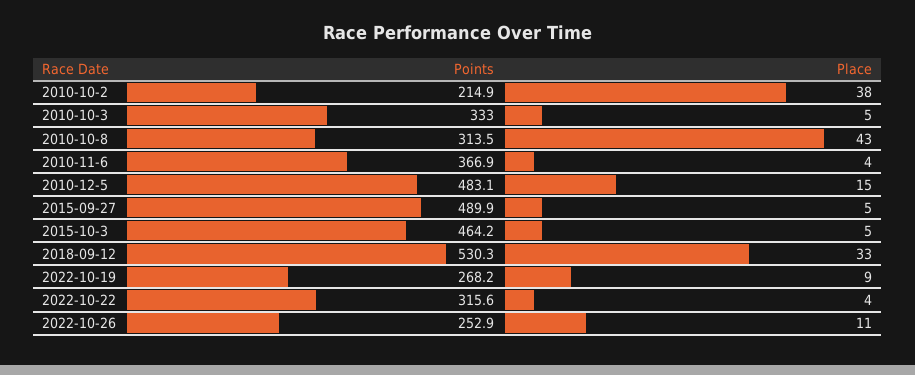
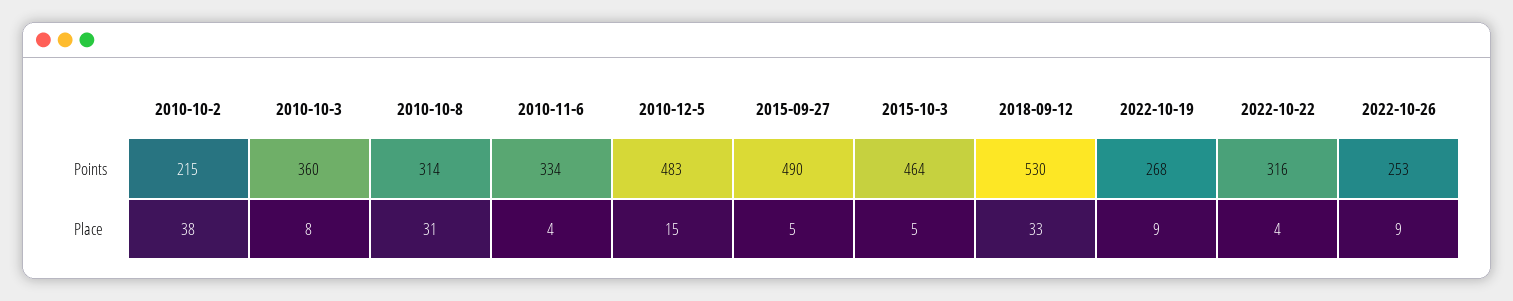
Points, 2010-10-3: 333 -> 360
Place, 2010-10-3: 5 -> 8
Place, 2010-10-8: 43 -> 31
Points, 2010-11-6: 366.9 -> 334
Place, 2022-10-26: 11 -> 9

